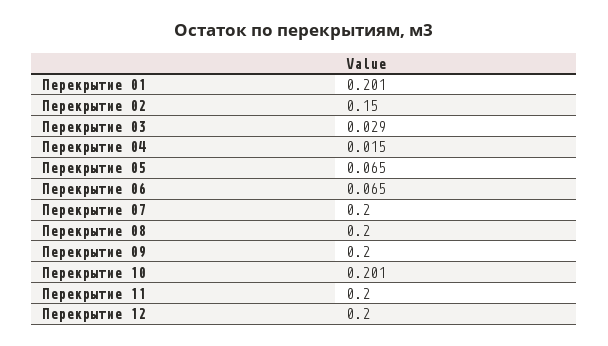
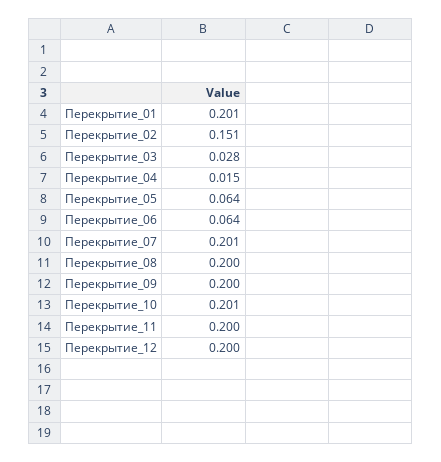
Перекрытие 02: 0.15 -> 0.151
Перекрытие 03: 0.029 -> 0.028
Перекрытие 05: 0.065 -> 0.064
Перекрытие 06: 0.065 -> 0.064
Перекрытие 07: 0.2 -> 0.201

